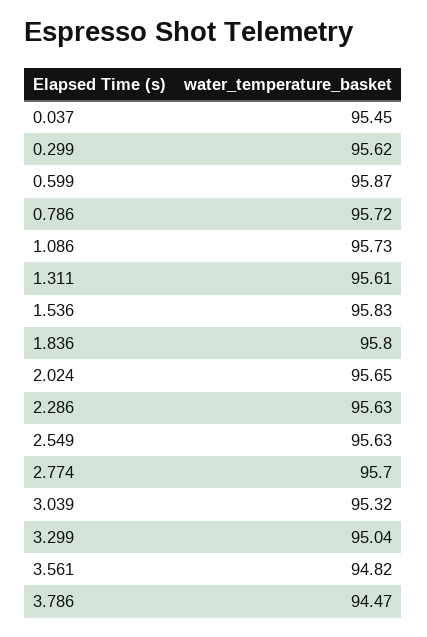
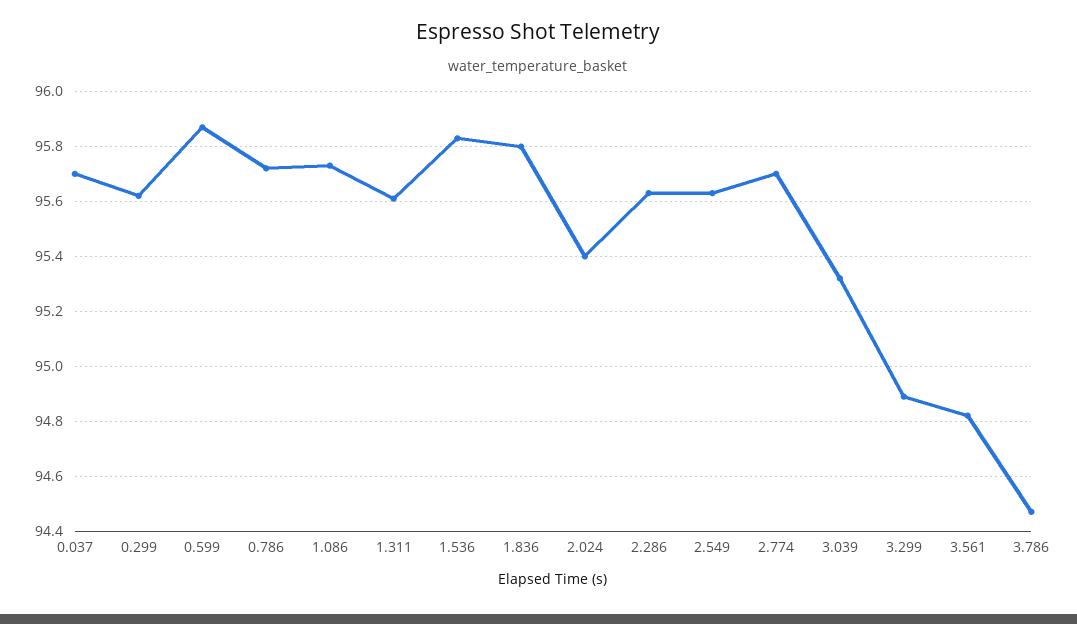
0.037: 95.45 -> 95.7
2.024: 95.65 -> 95.4
3.299: 95.04 -> 94.9

